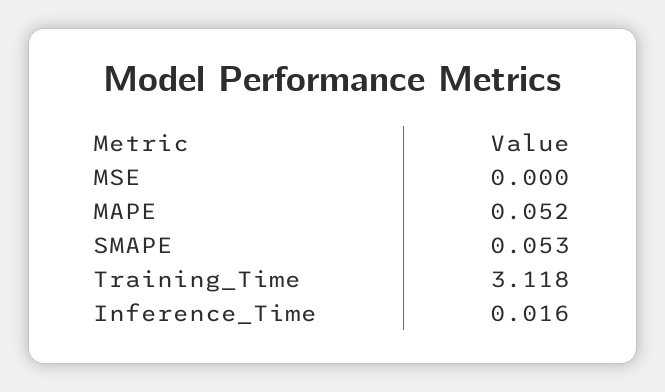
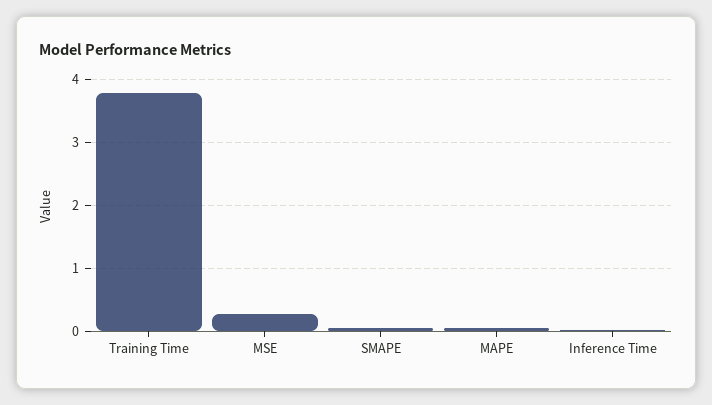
MSE: 0 -> 0.3
Training_Time: 3.118 -> 3.8

